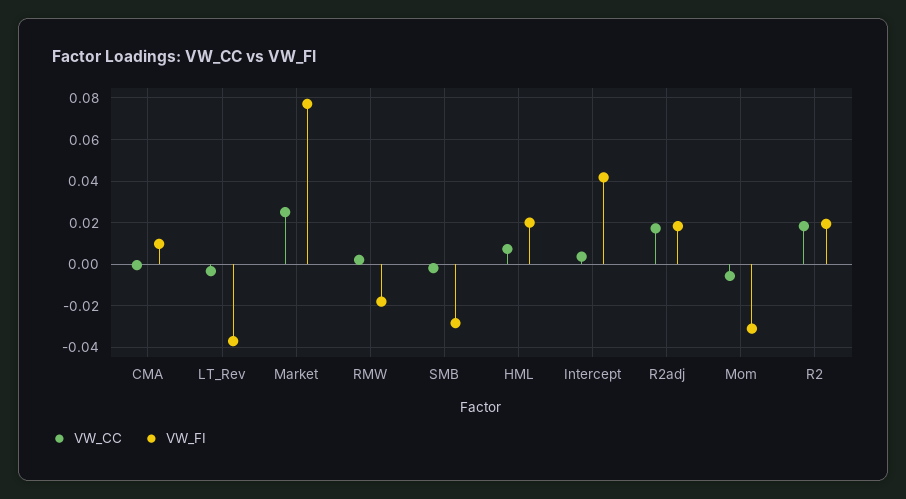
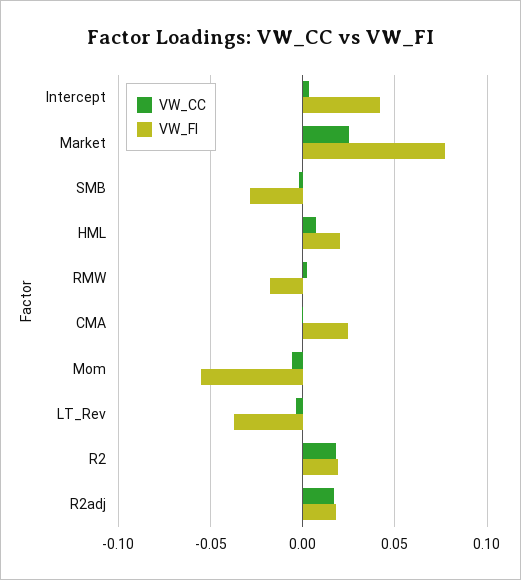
VW_FI, CMA: 0.01 -> 0.025
VW_FI, Mom: -0.03 -> -0.055

